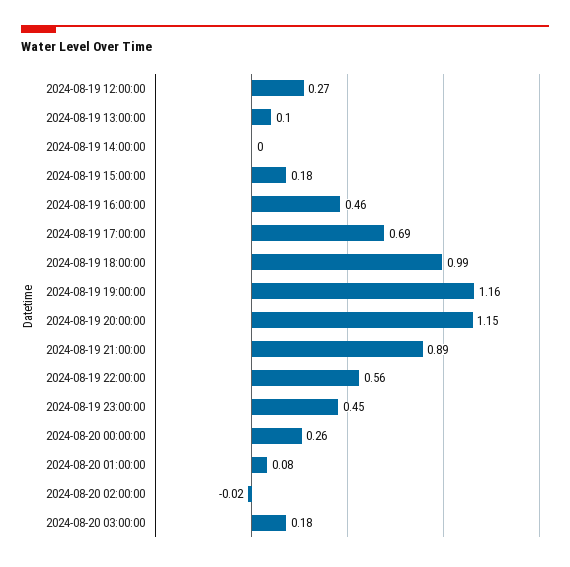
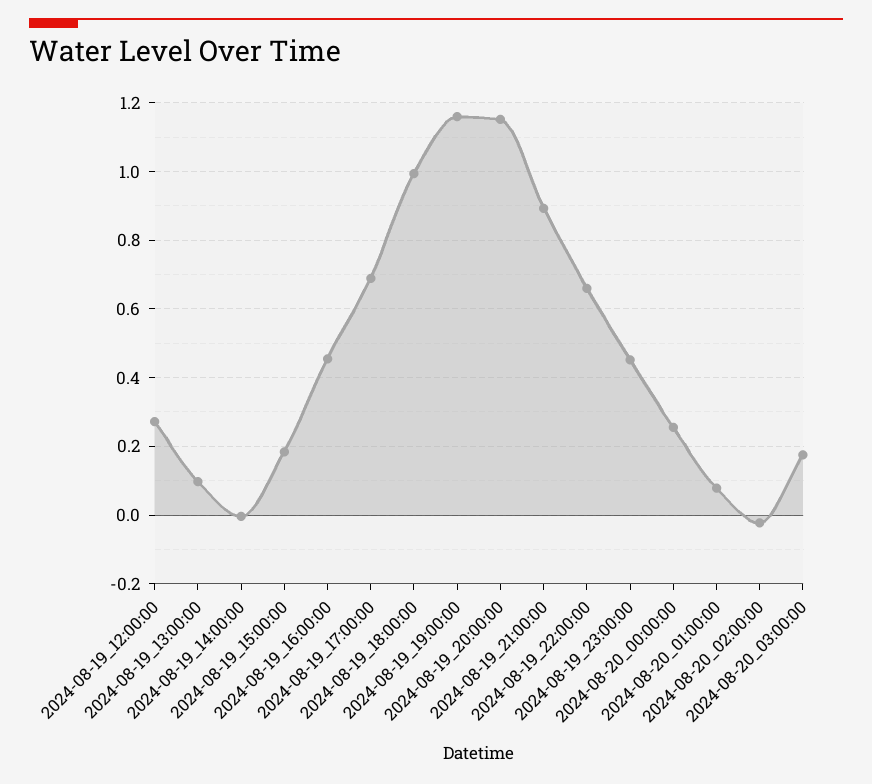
2024-08-19 22:00:00: 0.56 -> 0.66

